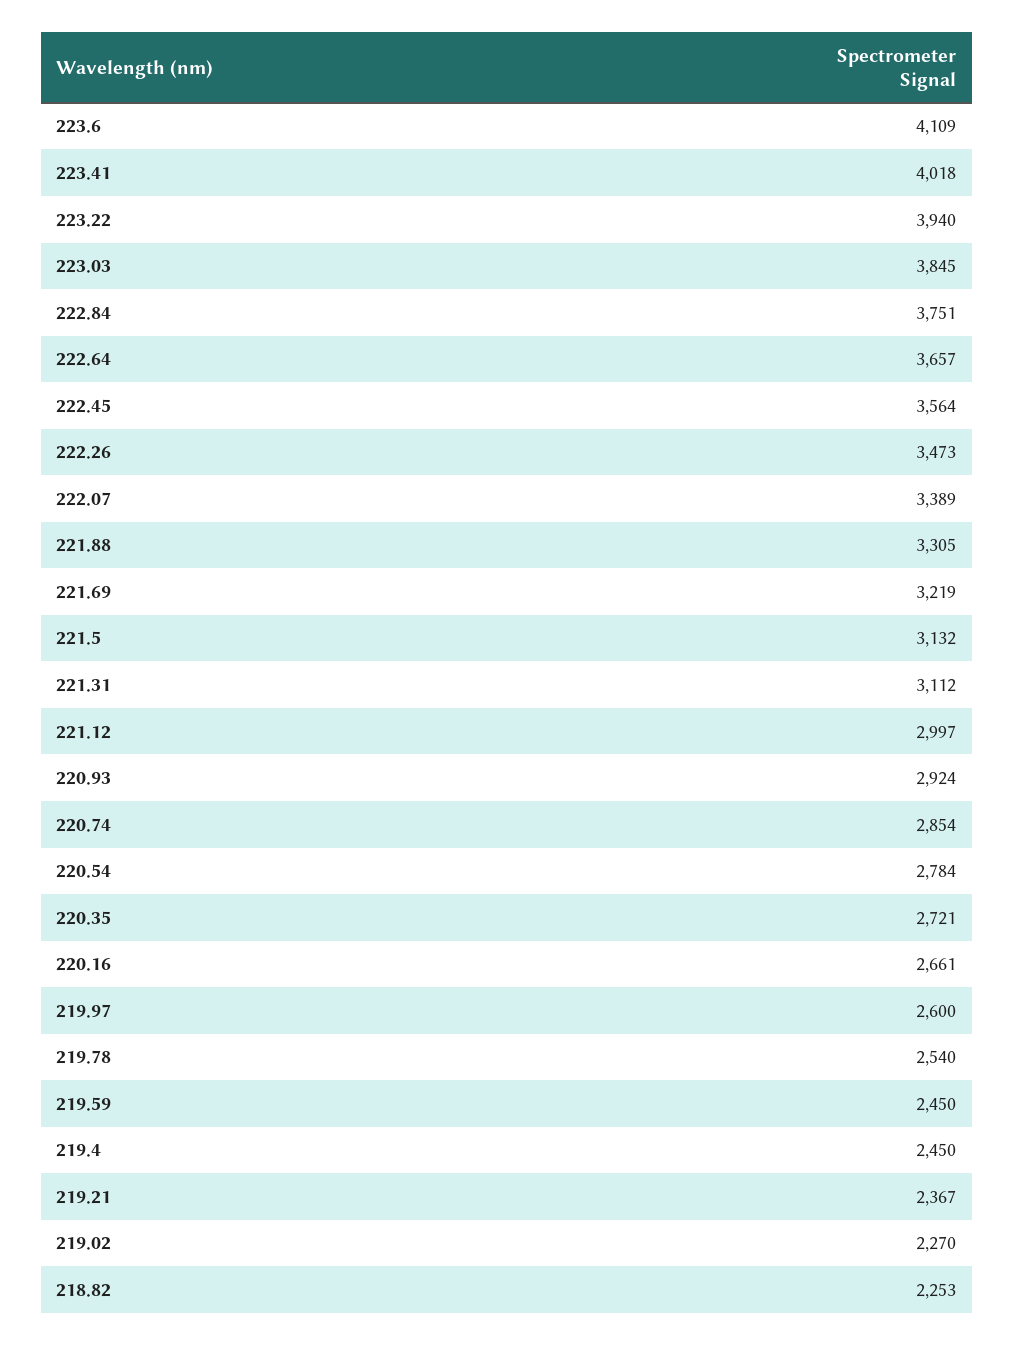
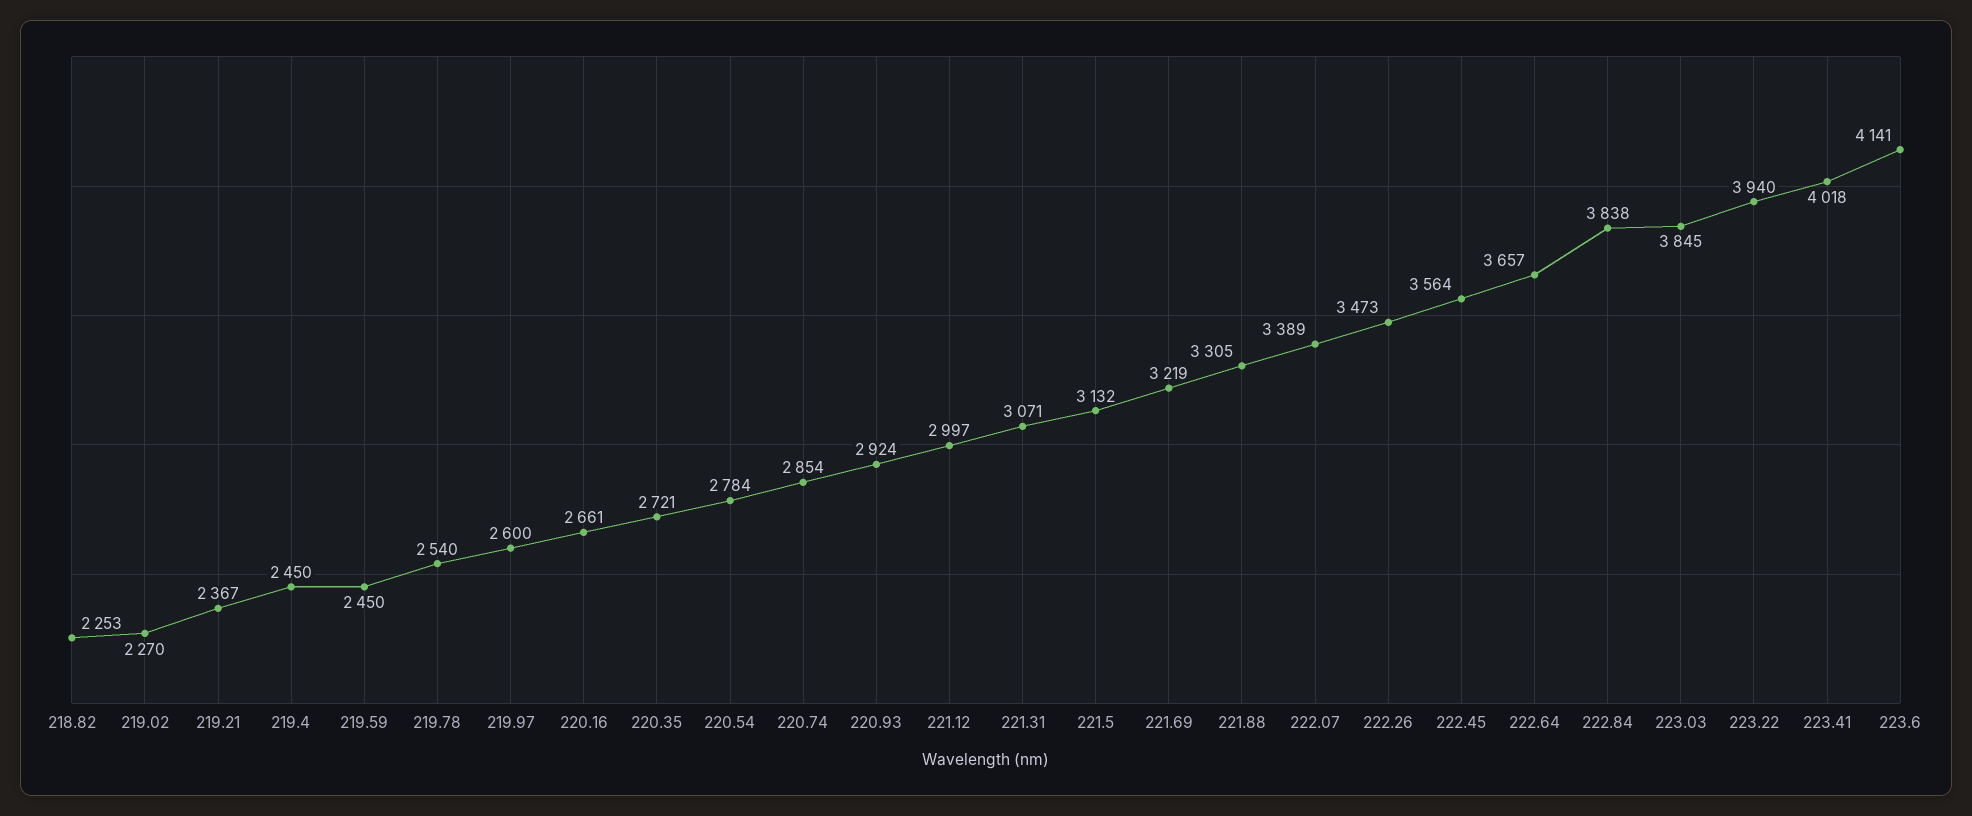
223.6: 4109 -> 4141
222.84: 3751 -> 3838
221.31: 3112 -> 3071

